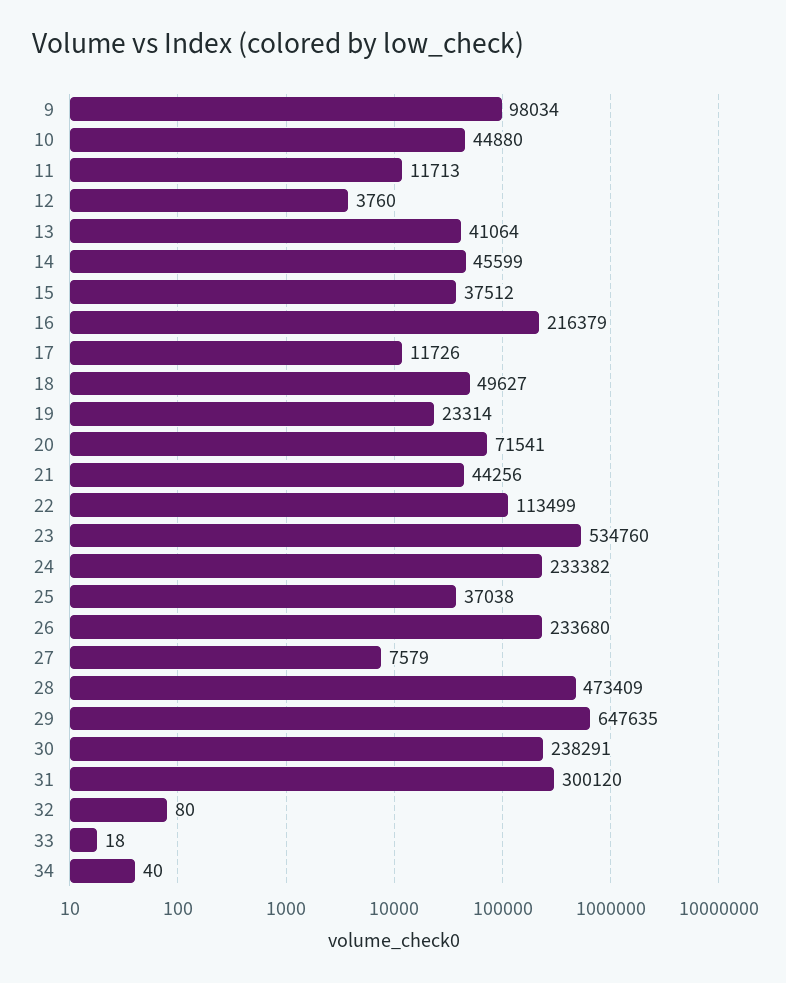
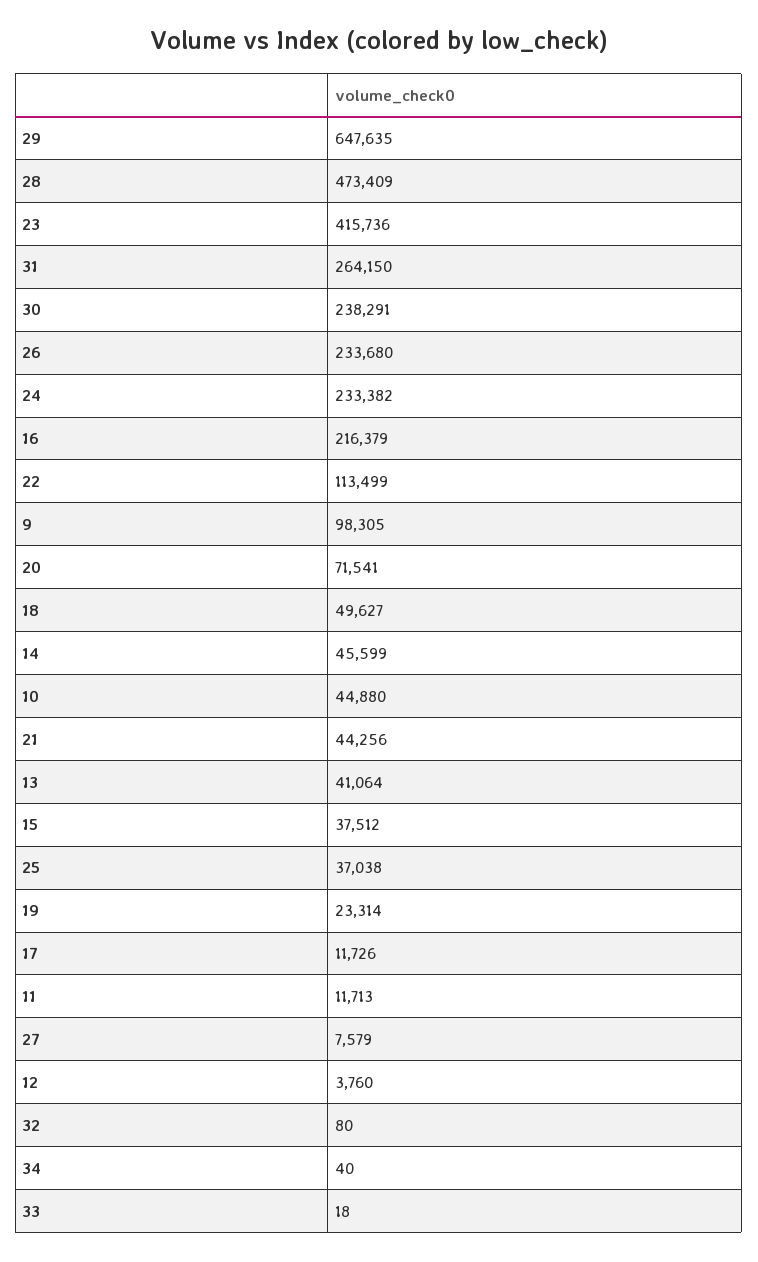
9: 98034 -> 98305
23: 534760 -> 415736
31: 300120 -> 264150

